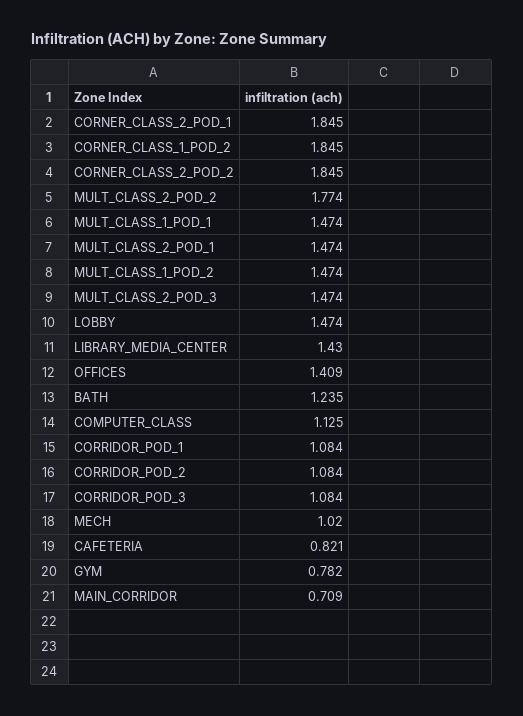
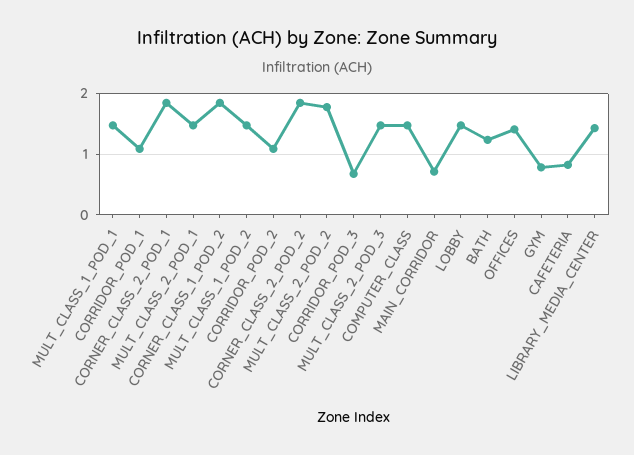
COMPUTER_CLASS: 1.125 -> 1.5
CORRIDOR_POD_3: 1.084 -> 0.7
MECH: 1.02 -> none

